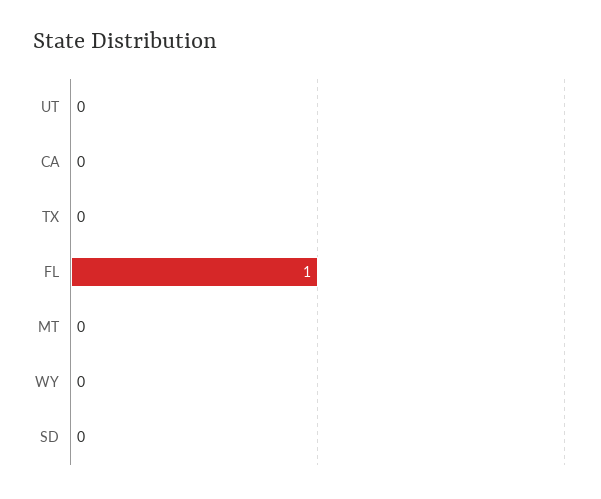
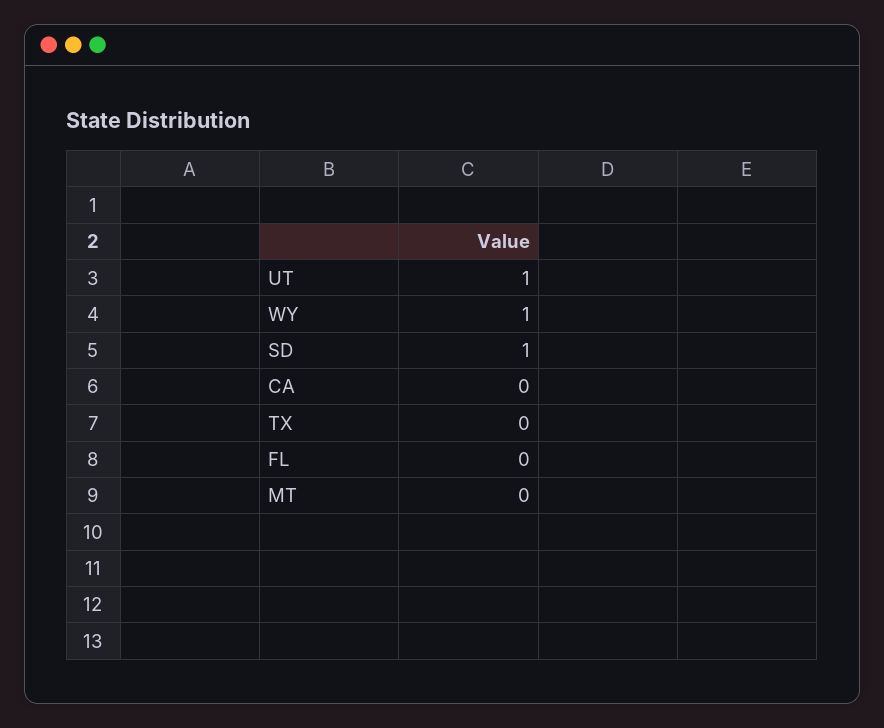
UT: 0 -> 1
FL: 1 -> 0
WY: 0 -> 1
SD: 0 -> 1

